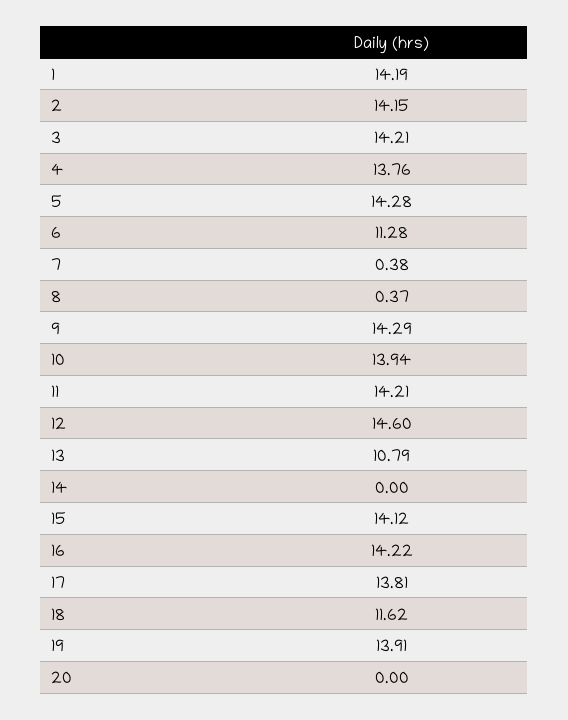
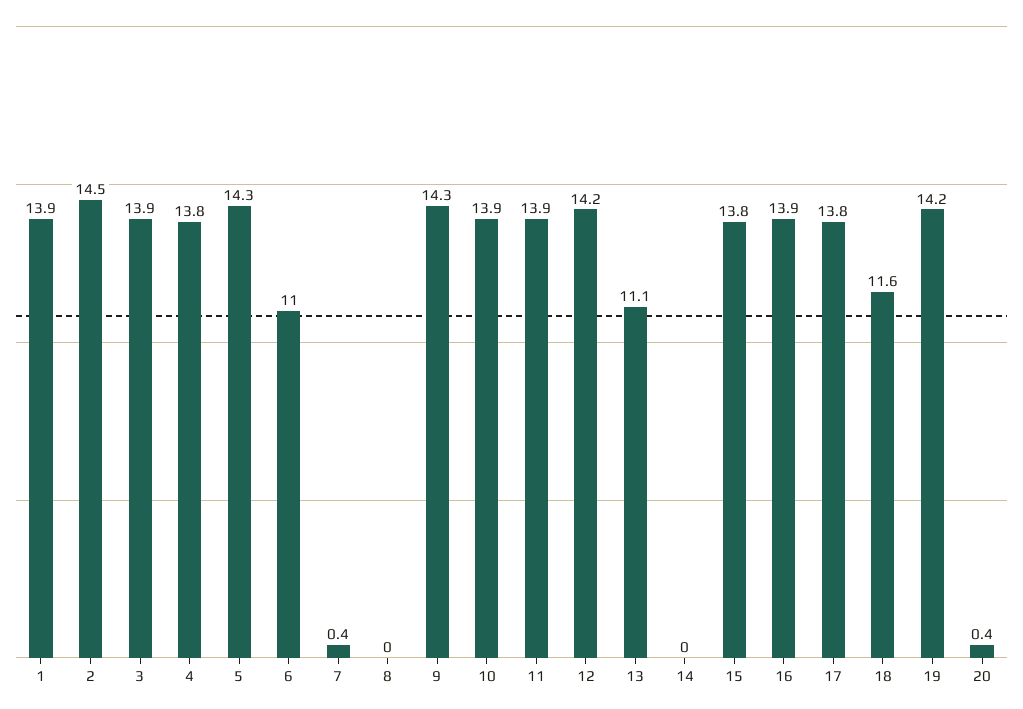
1: 14.19 -> 13.9
2: 14.15 -> 14.5
3: 14.21 -> 13.9
6: 11.28 -> 11
8: 0.37 -> 0
11: 14.21 -> 13.9
12: 14.6 -> 14.2
13: 10.79 -> 11.1
15: 14.12 -> 13.8
16: 14.22 -> 13.9
19: 13.91 -> 14.2
20: 0 -> 0.4

